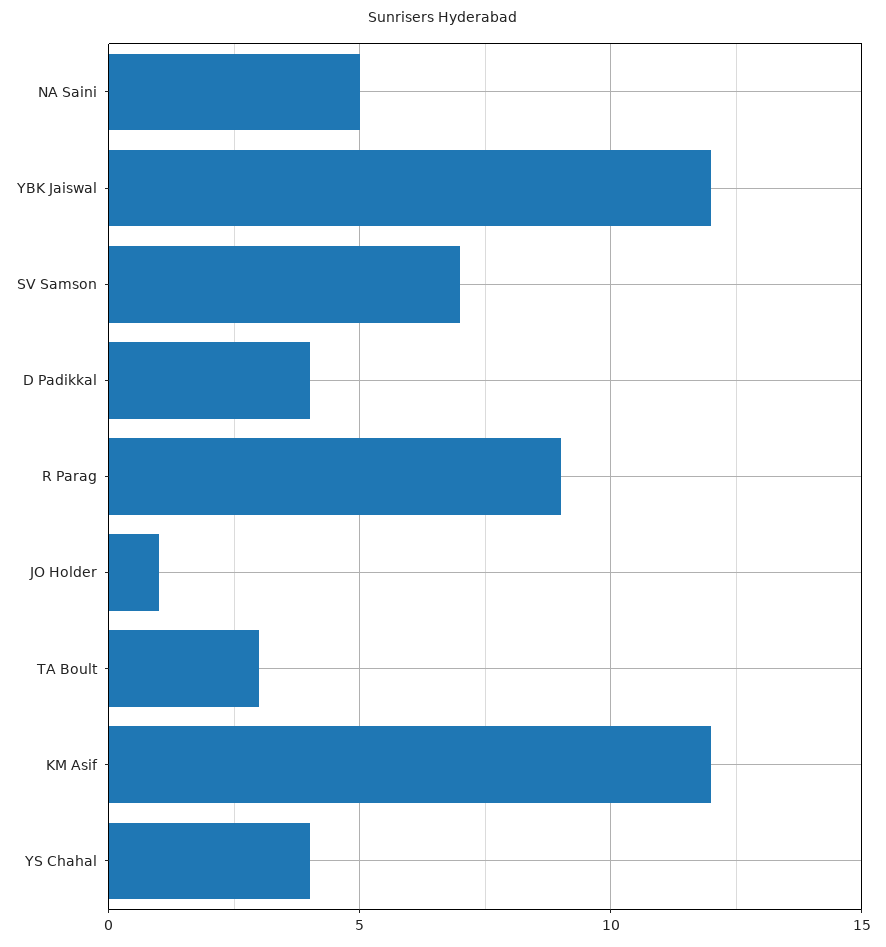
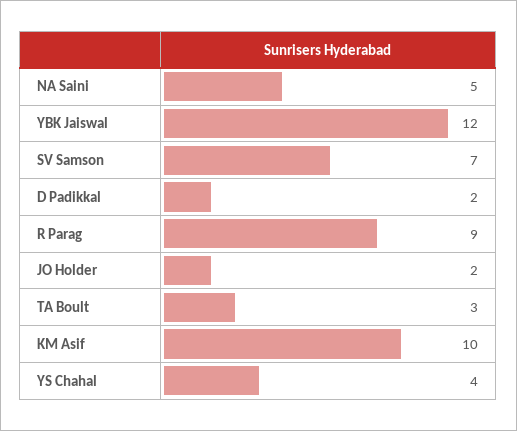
D Padikkal: 4 -> 2
JO Holder: 1 -> 2
KM Asif: 12 -> 10

